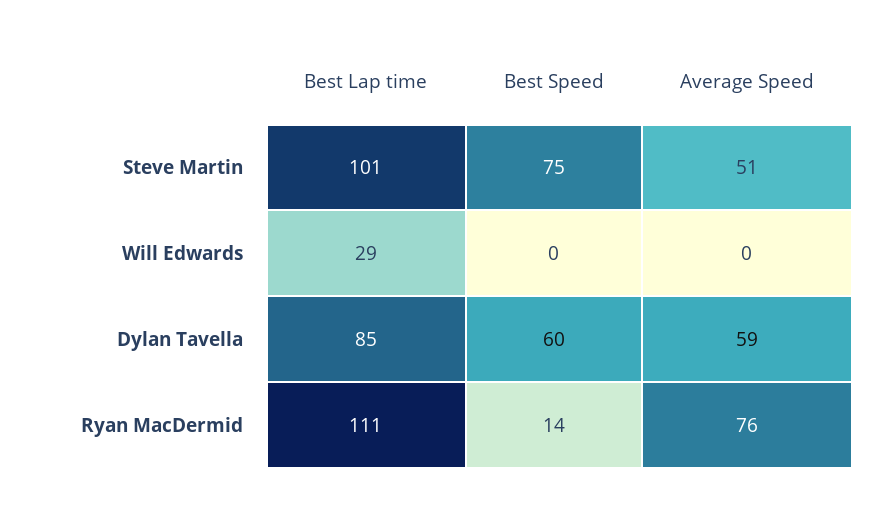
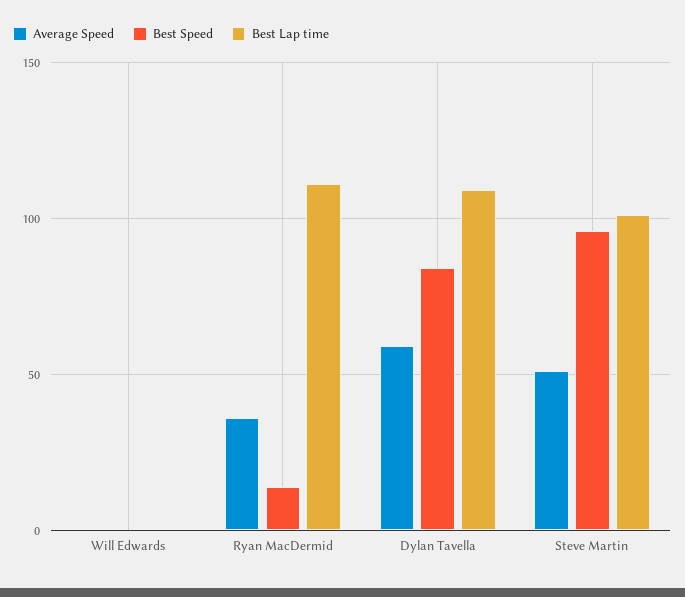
Best Speed, Steve Martin: 75 -> 95
Best Lap time, Will Edwards: 29 -> 0
Best Lap time, Dylan Tavella: 85 -> 110
Best Speed, Dylan Tavella: 60 -> 85
Average Speed, Ryan MacDermid: 76 -> 35

